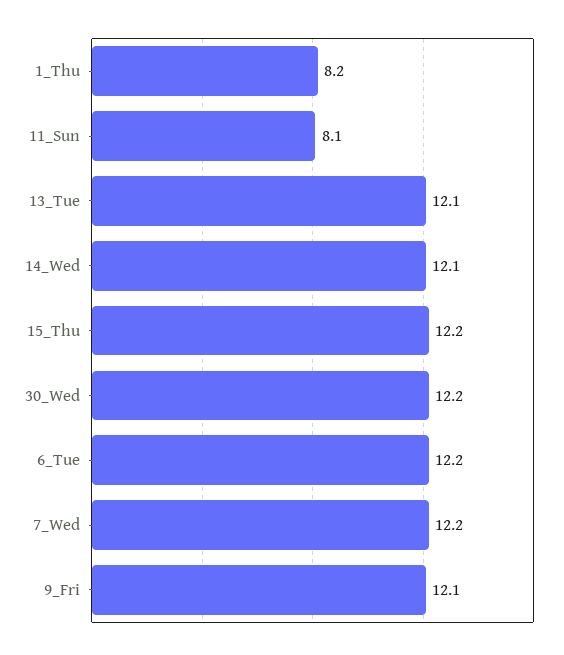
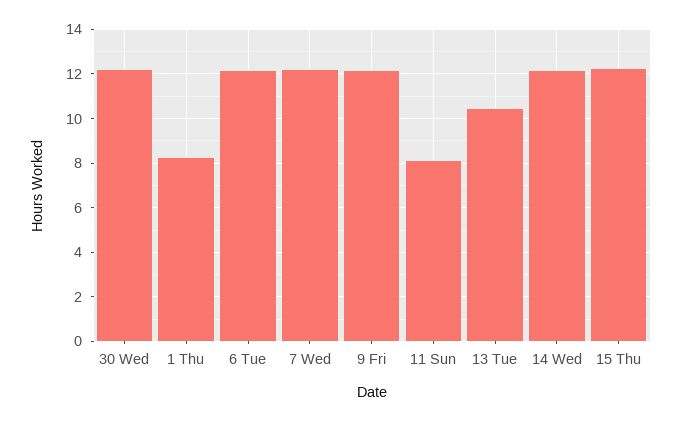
13_Tue: 12.1 -> 10.5

